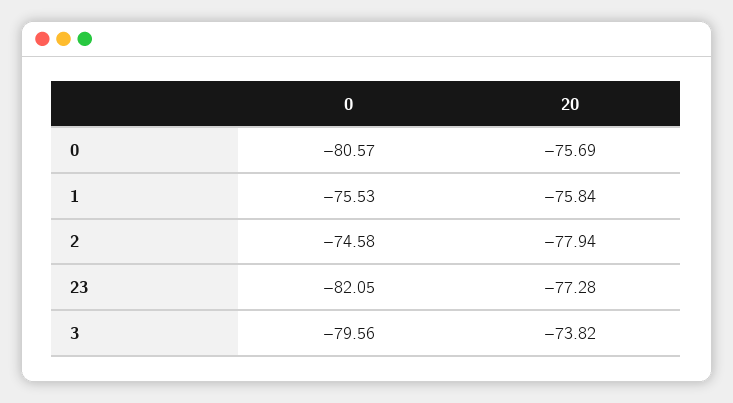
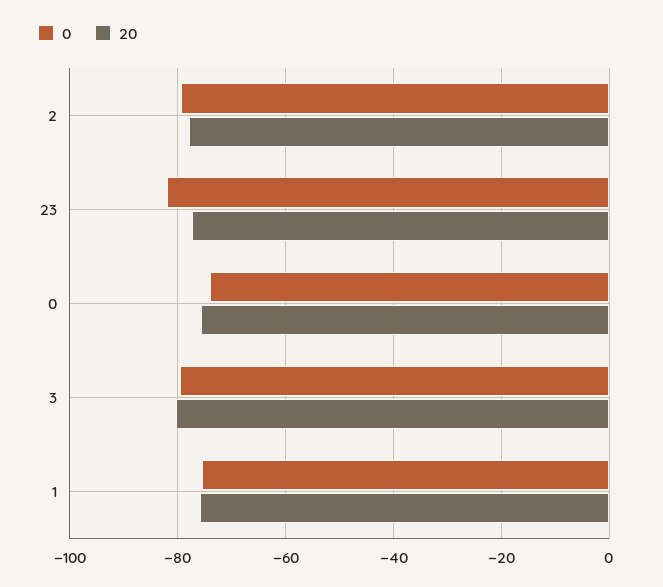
0, 0: -80.57 -> -74
0, 2: -74.58 -> -80
20, 3: -73.82 -> -80

